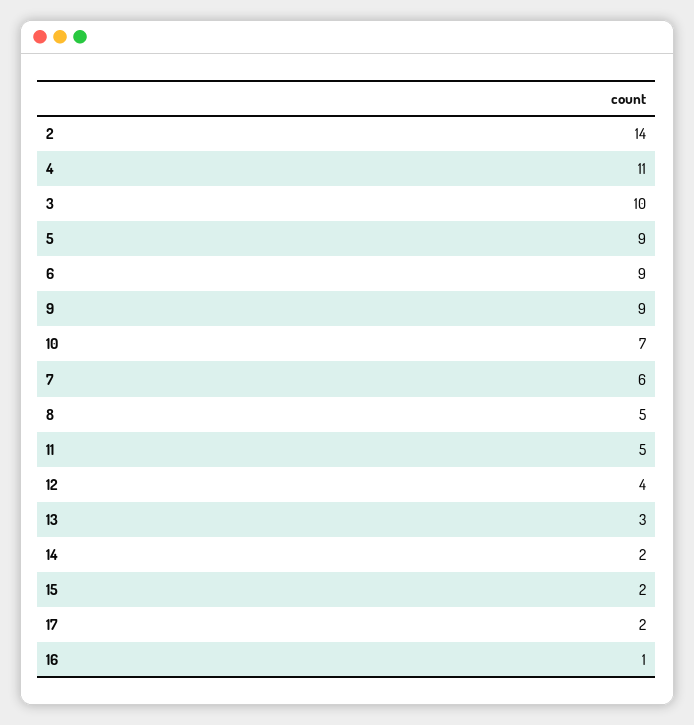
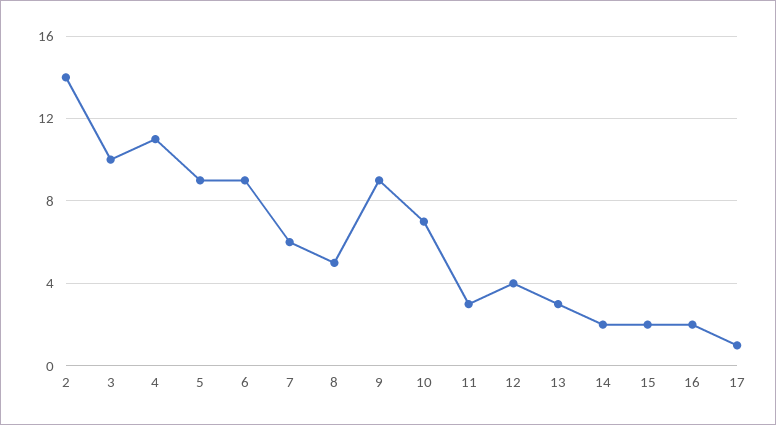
11: 5 -> 3
17: 2 -> 1
16: 1 -> 2

